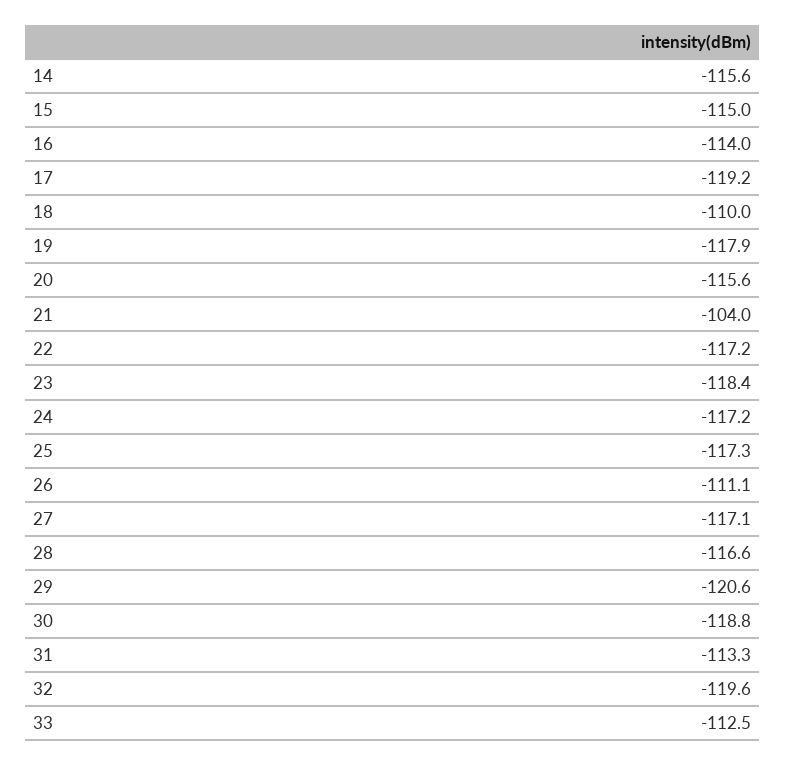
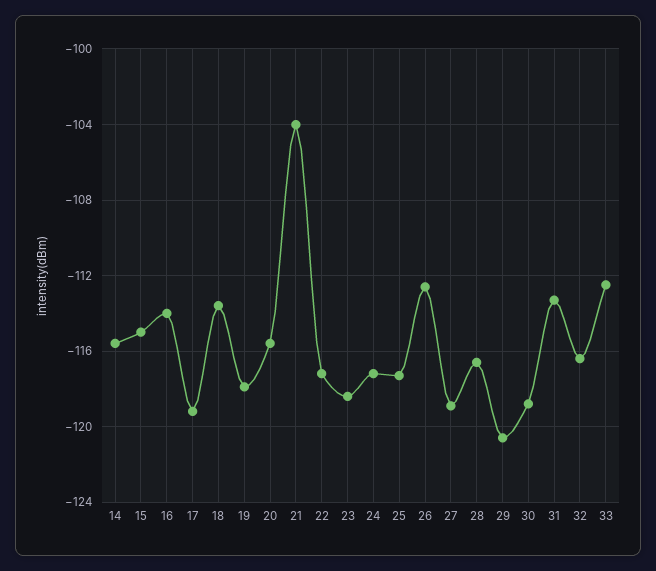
18: -110 -> -113.5
26: -111.1 -> -112.5
27: -117.1 -> -119
32: -119.6 -> -116.5

